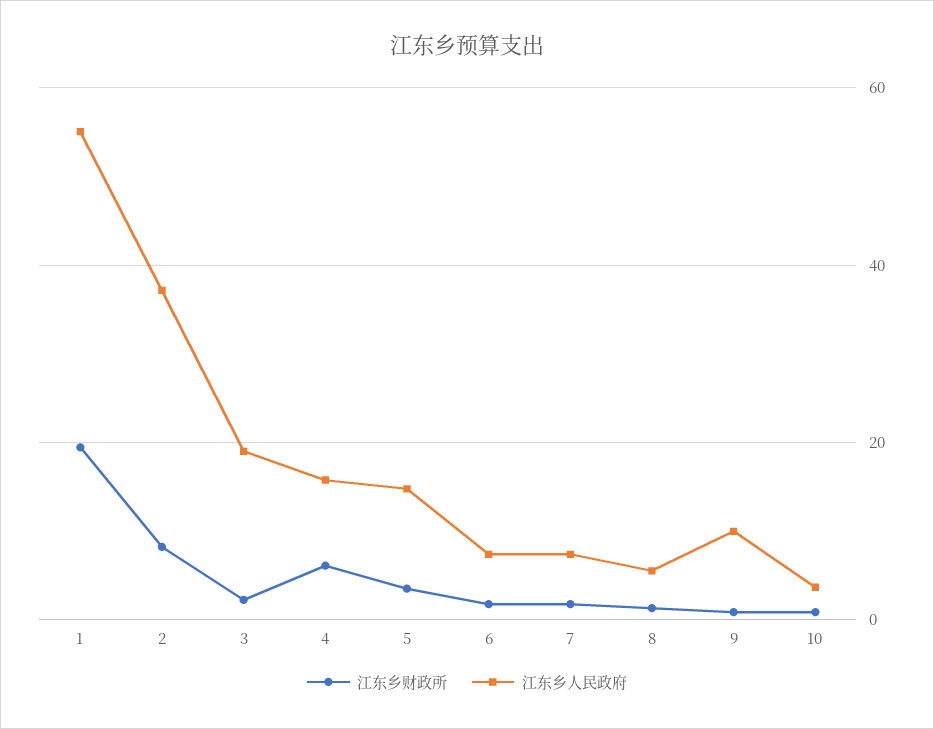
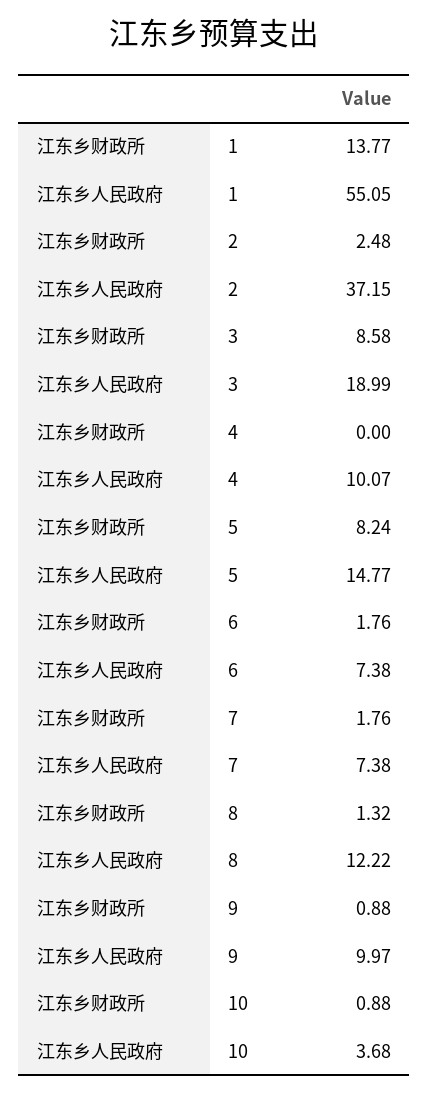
江东乡财政所, 1: 20 -> 13.77
江东乡财政所, 2: 8 -> 2.48
江东乡财政所, 3: 2 -> 8.58
江东乡财政所, 4: 6 -> 0
江东乡人民政府, 4: 16 -> 10.07
江东乡财政所, 5: 4 -> 8.24
江东乡人民政府, 8: 6 -> 12.22

